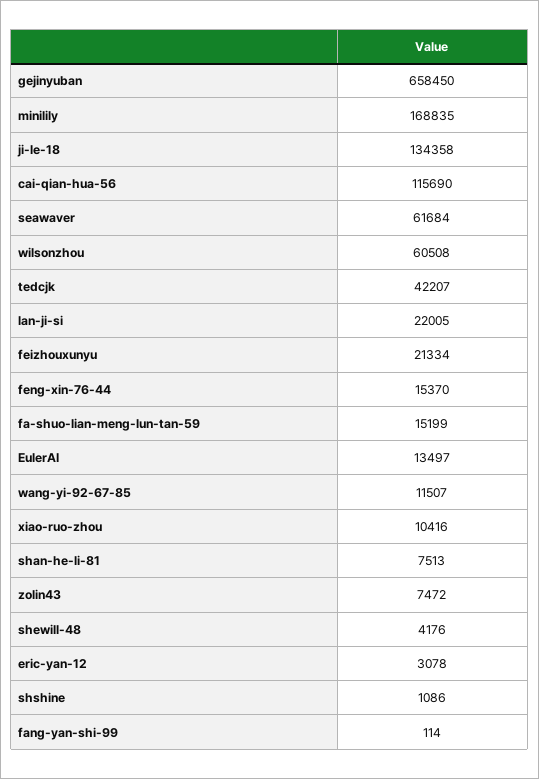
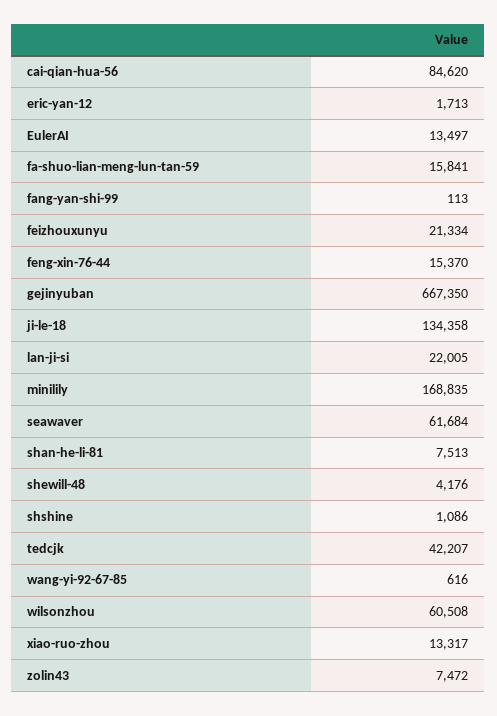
gejinyuban: 658450 -> 667350
cai-qian-hua-56: 115690 -> 84620
fa-shuo-lian-meng-lun-tan-59: 15199 -> 15841
wang-yi-92-67-85: 11507 -> 616
xiao-ruo-zhou: 10416 -> 13317
eric-yan-12: 3078 -> 1713
fang-yan-shi-99: 114 -> 113

